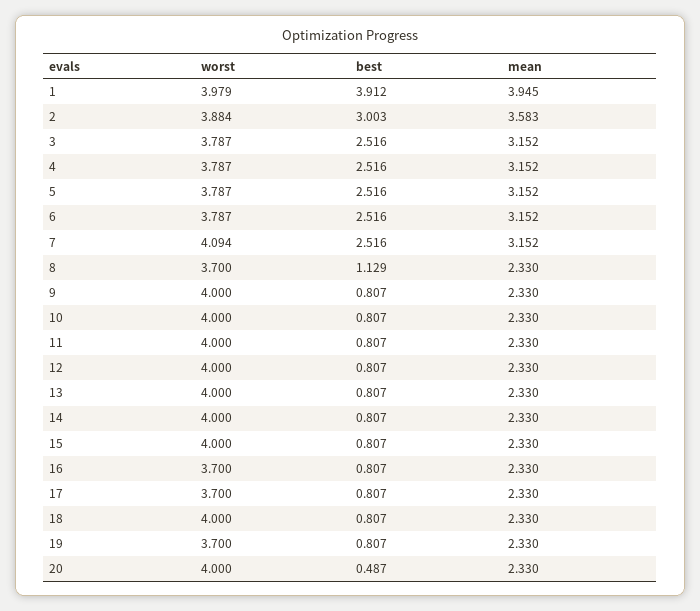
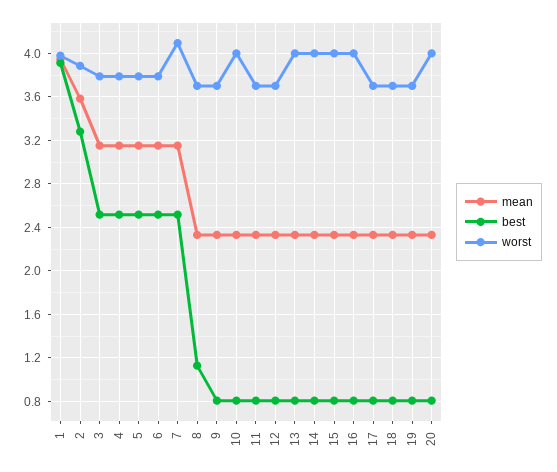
best, 2: 3.003 -> 3.3
worst, 9: 4 -> 3.7
worst, 11: 4 -> 3.7
worst, 12: 4 -> 3.7
worst, 16: 3.7 -> 4
worst, 18: 4 -> 3.7
best, 20: 0.487 -> 0.8

